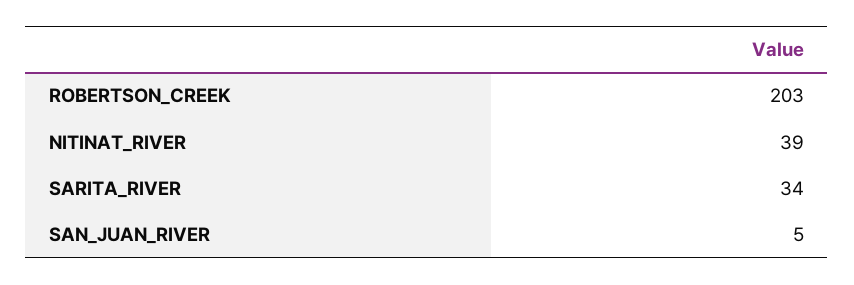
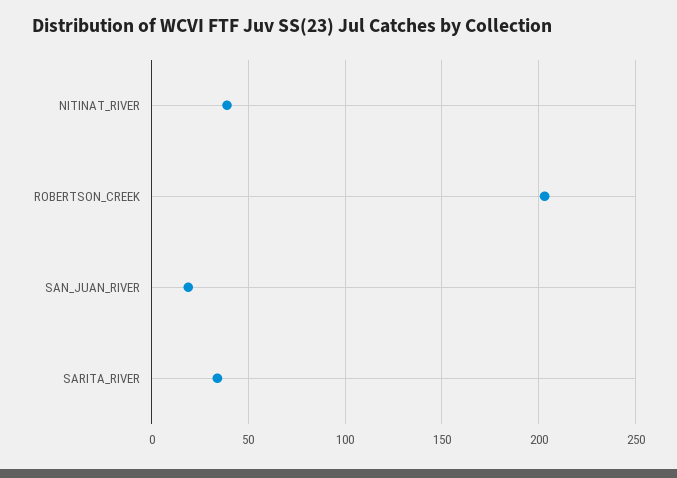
SAN_JUAN_RIVER: 5 -> 20

